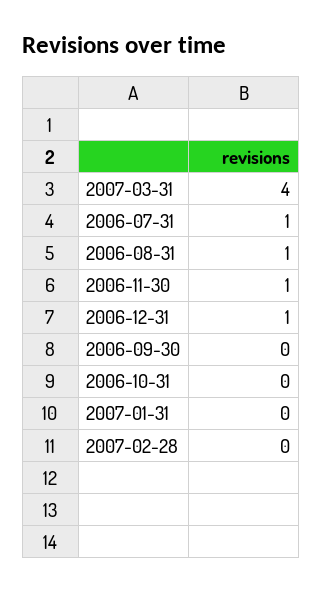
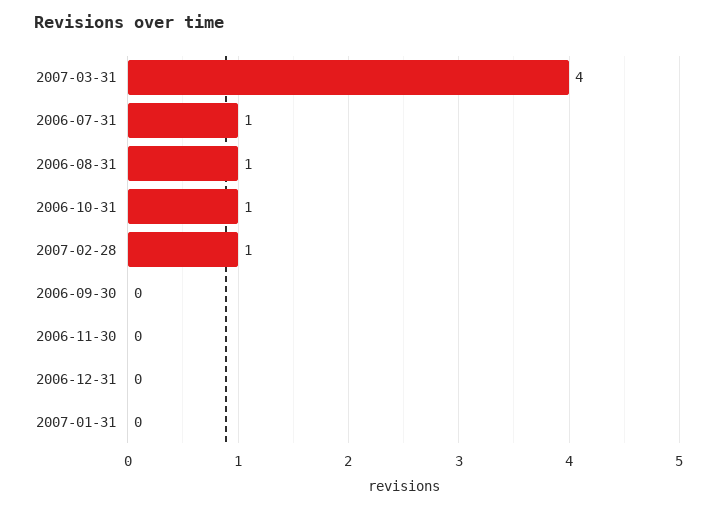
2006-11-30: 1 -> 0
2006-12-31: 1 -> 0
2006-10-31: 0 -> 1
2007-02-28: 0 -> 1

